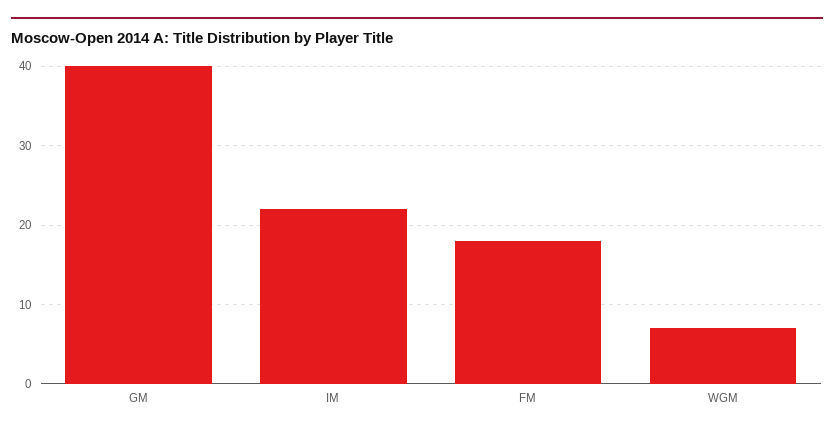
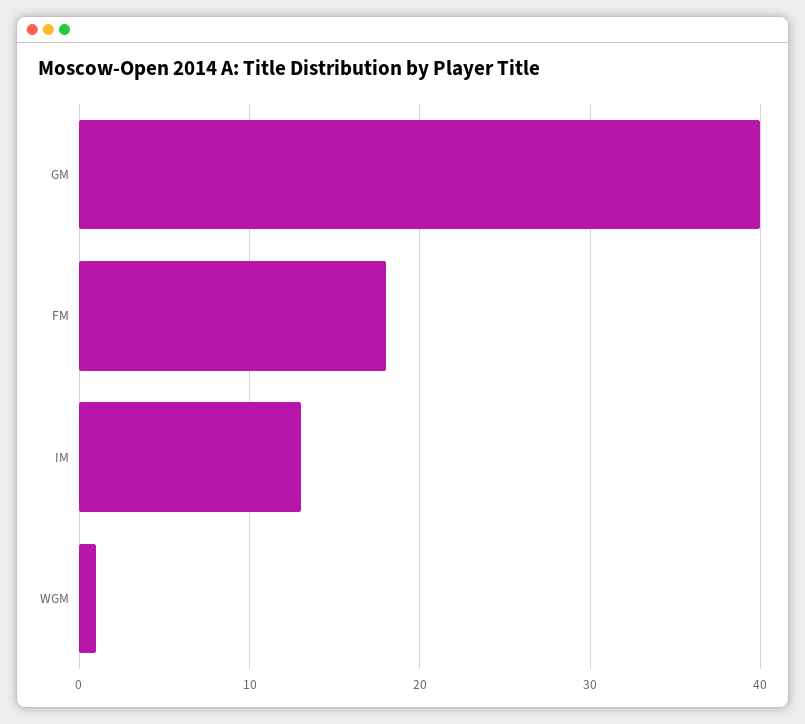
IM: 22 -> 13
WGM: 7 -> 1

